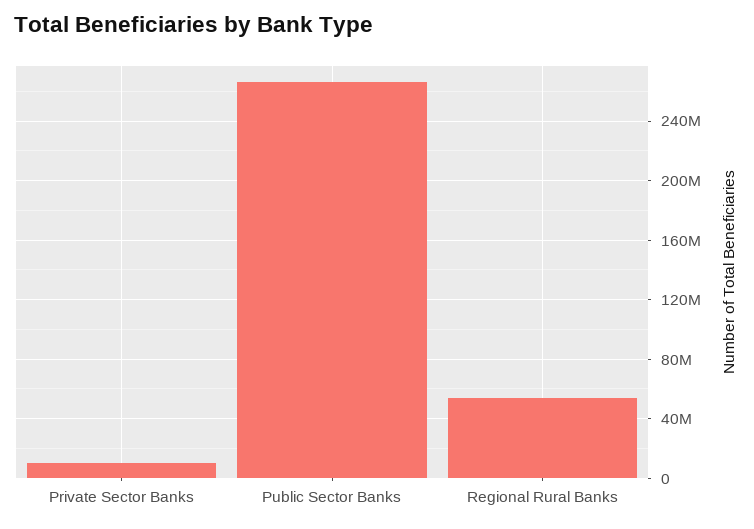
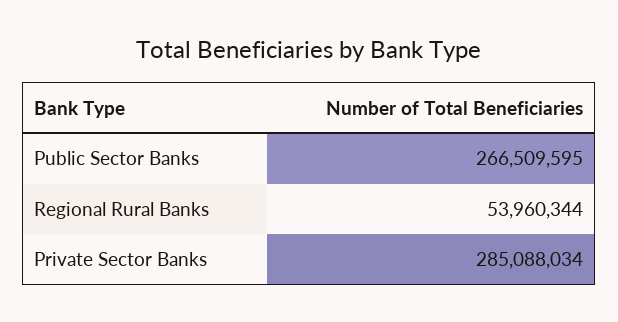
Private Sector Banks: 10000000 -> 285088034

